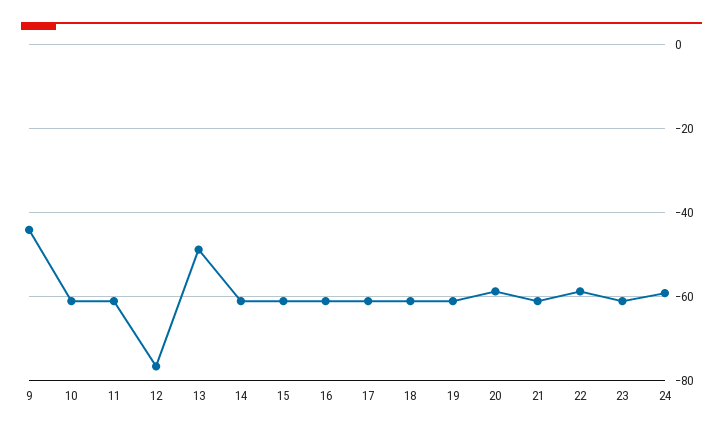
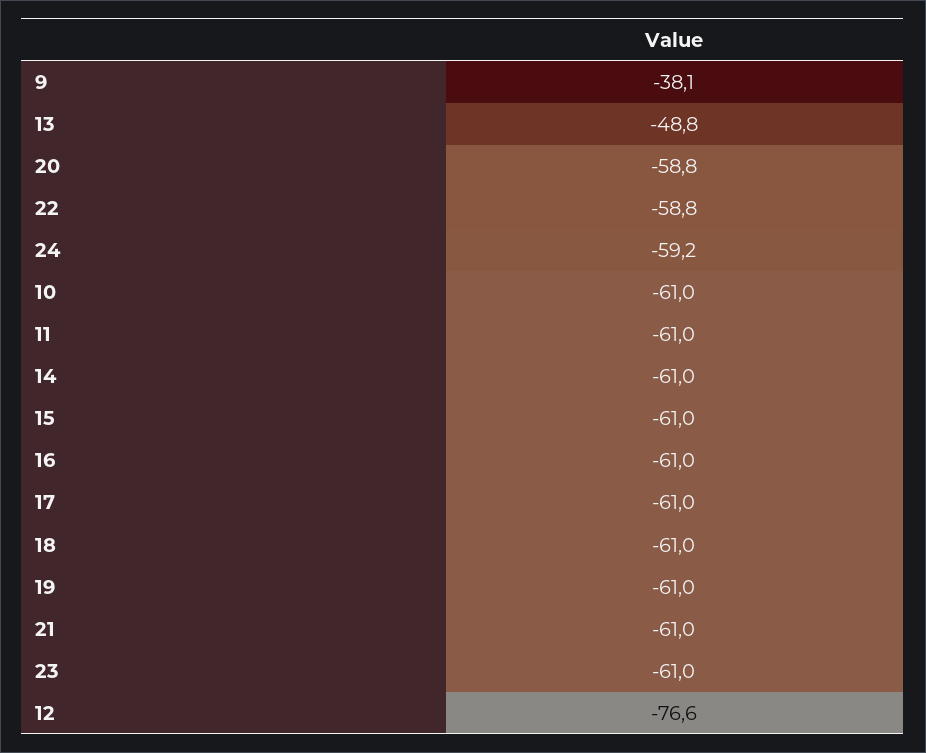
9: -44 -> -38.1

